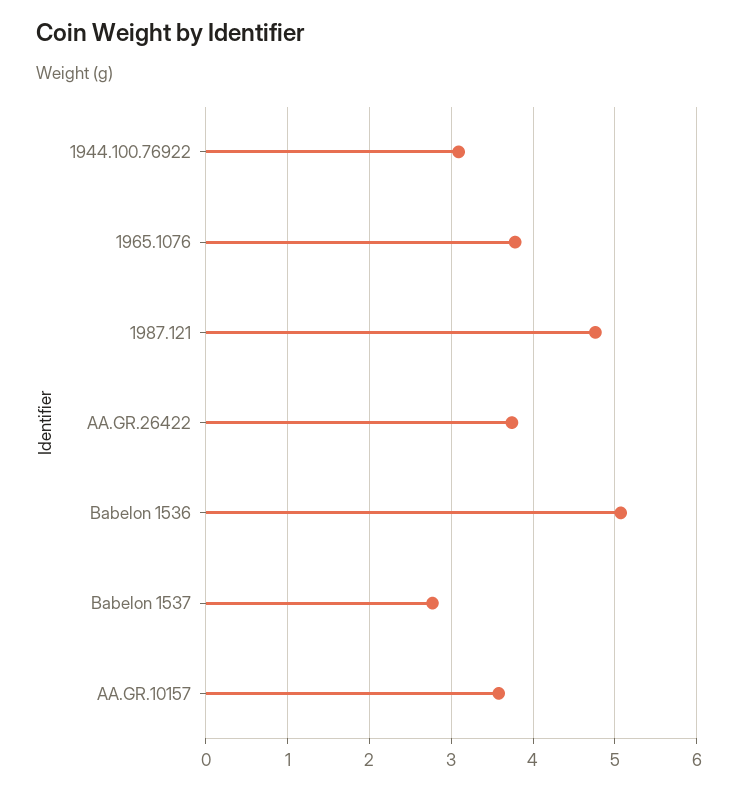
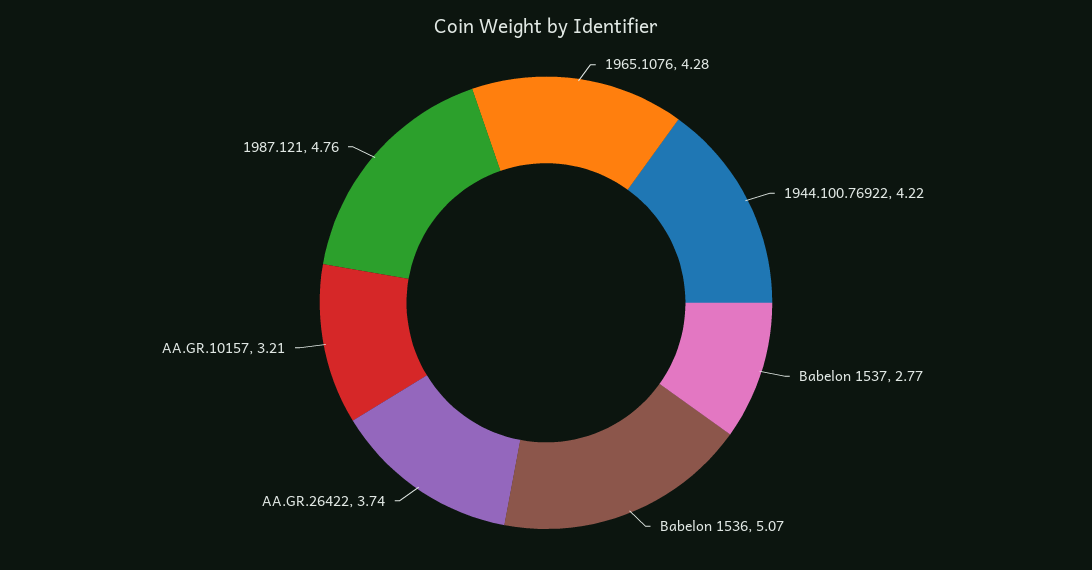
1944.100.76922: 3.1 -> 4.22
1965.1076: 3.8 -> 4.28
AA.GR.10157: 3.6 -> 3.21

